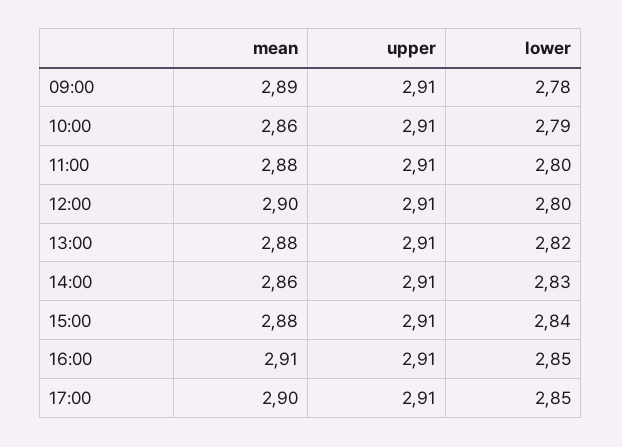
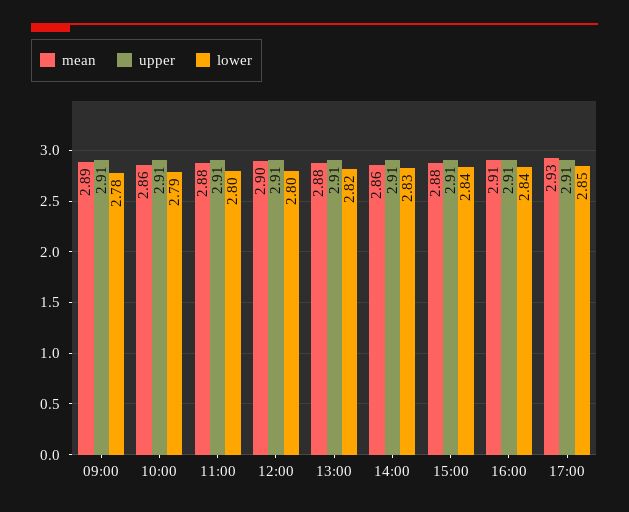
lower, 16:00: 2.85 -> 2.84
mean, 17:00: 2.9 -> 2.93

